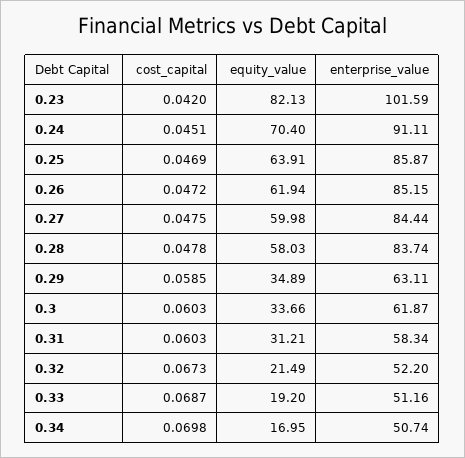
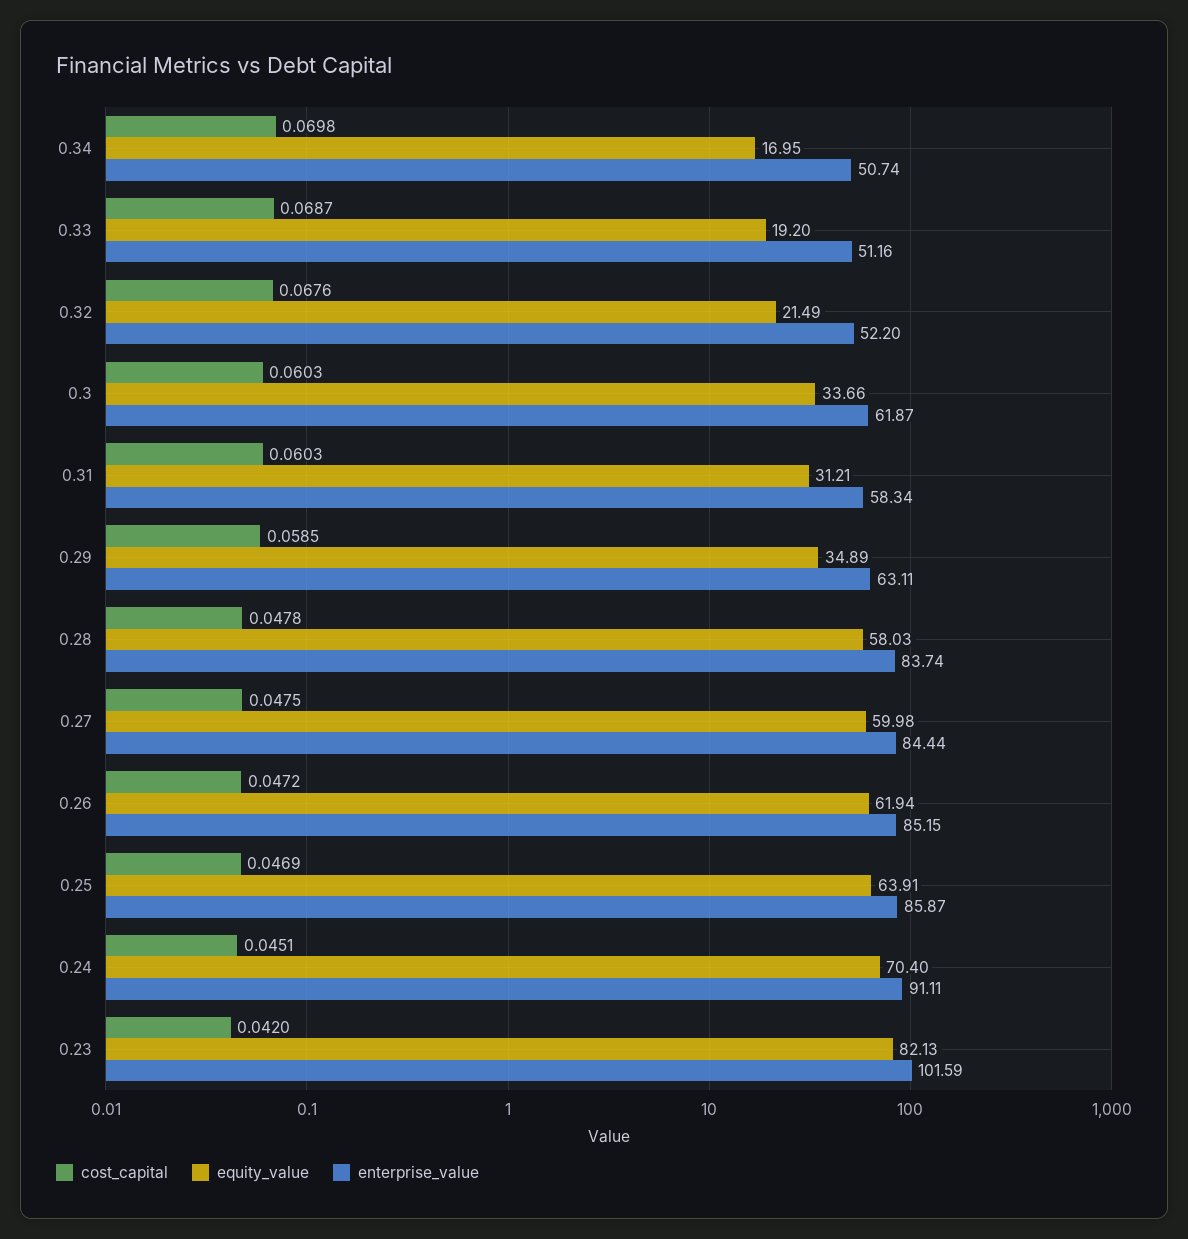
cost_capital, 0.32: 0.0673 -> 0.0676

